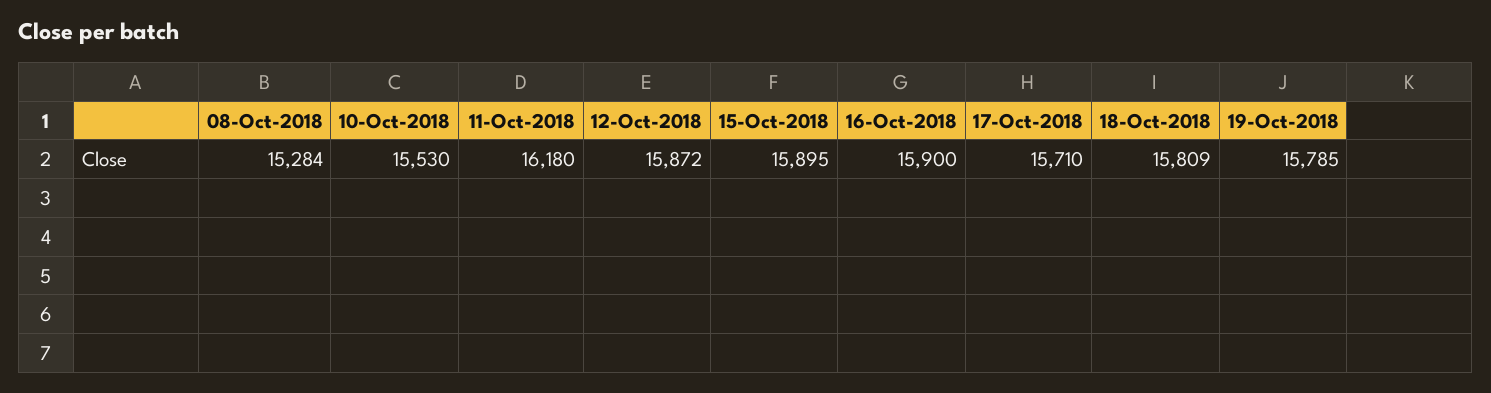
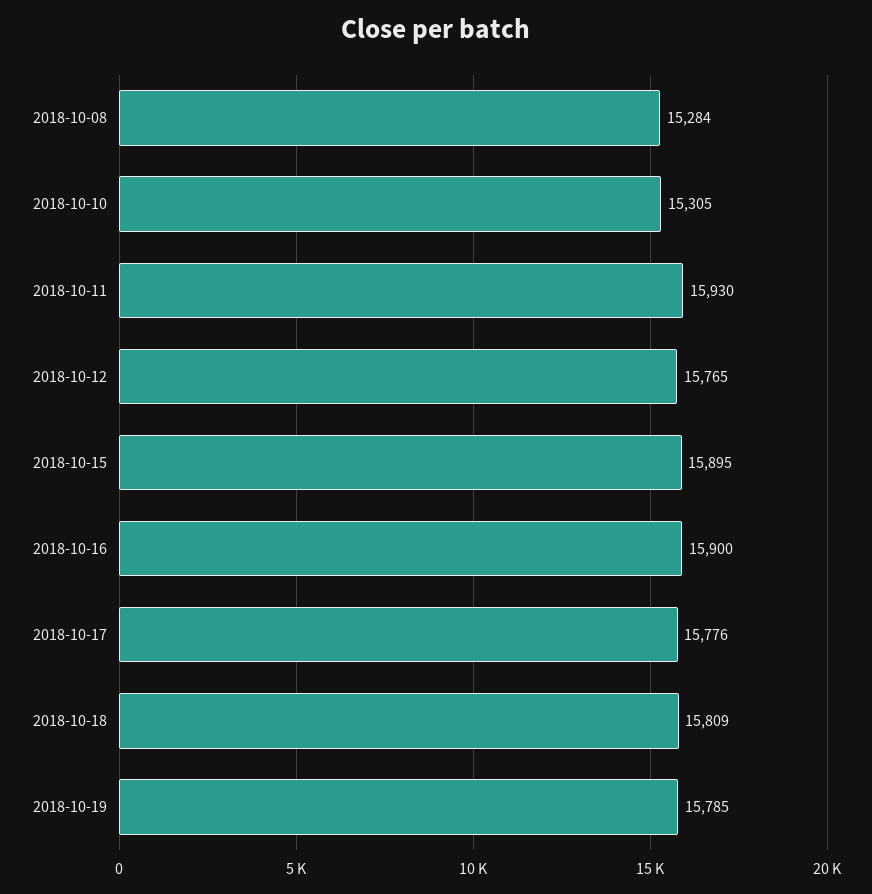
10-Oct-2018: 15530 -> 15305
11-Oct-2018: 16180 -> 15930
12-Oct-2018: 15872 -> 15765
17-Oct-2018: 15710 -> 15776

